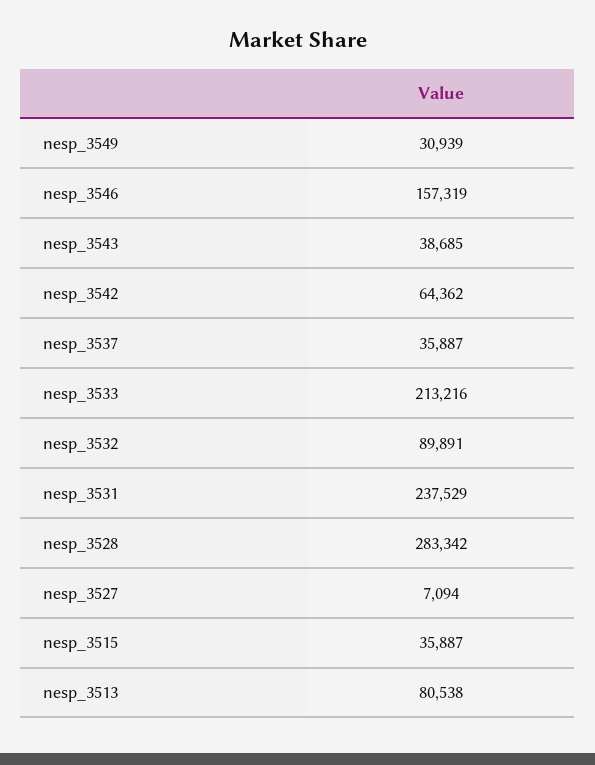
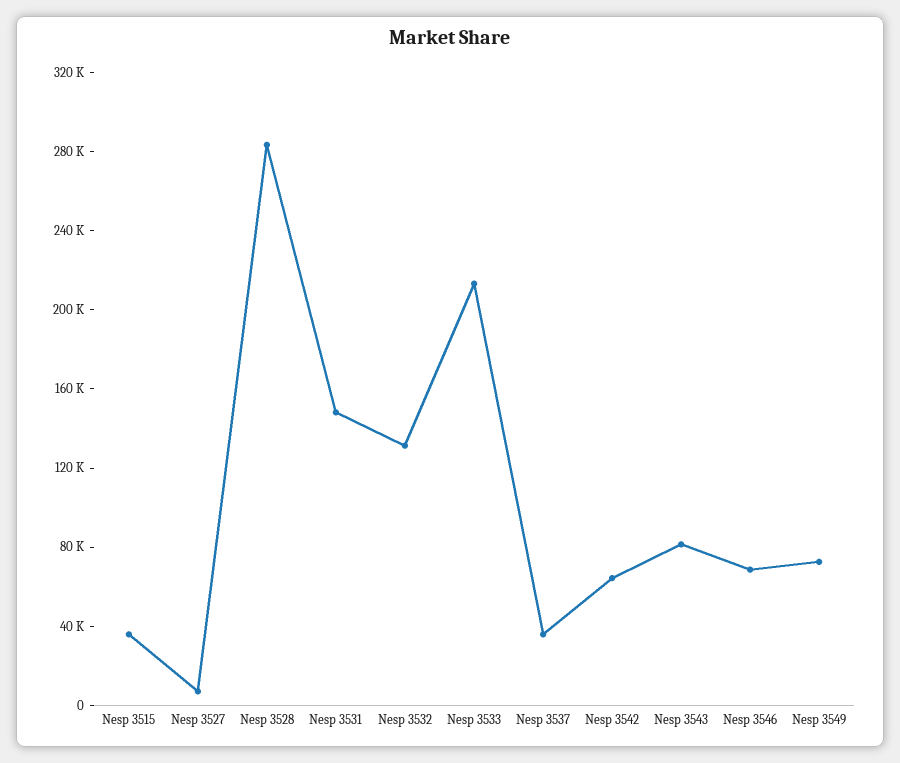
nesp_3549: 30939 -> 70000
nesp_3546: 157319 -> 70000
nesp_3543: 38685 -> 80000
nesp_3532: 89891 -> 130000
nesp_3531: 237529 -> 150000
nesp_3513: 80538 -> none

